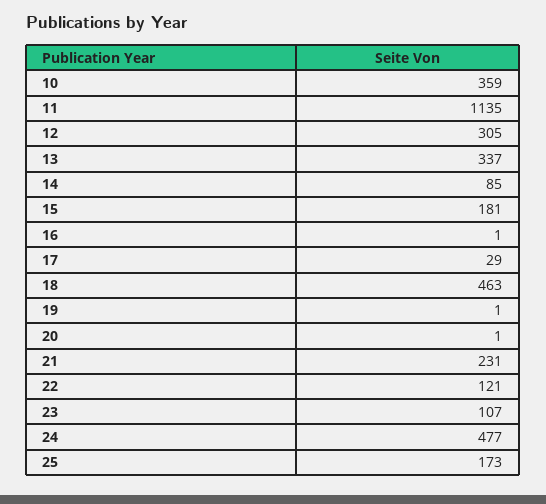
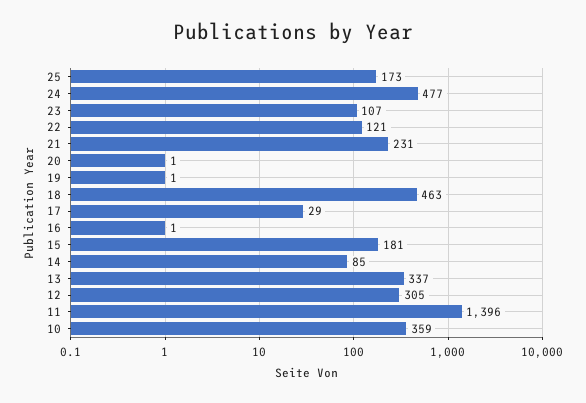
11: 1135 -> 1396

